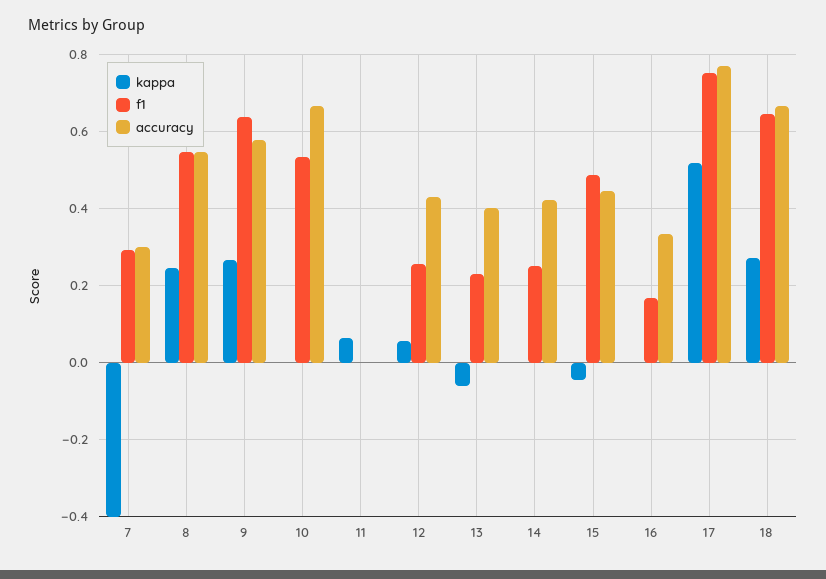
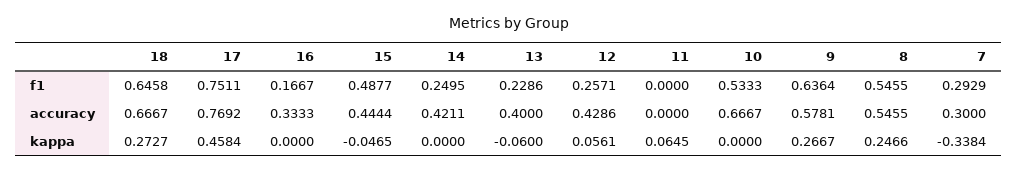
kappa, 7: -0.4 -> -0.3384
kappa, 17: 0.52 -> 0.4584

